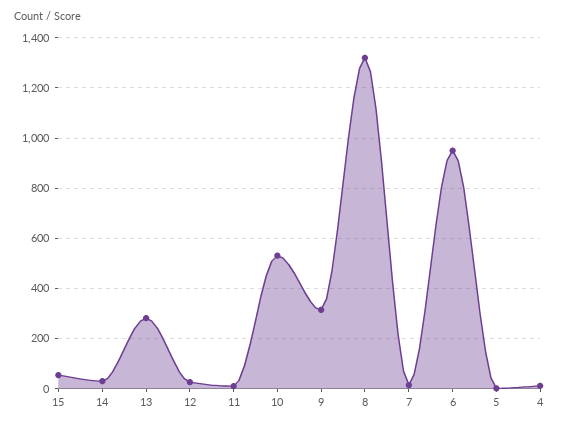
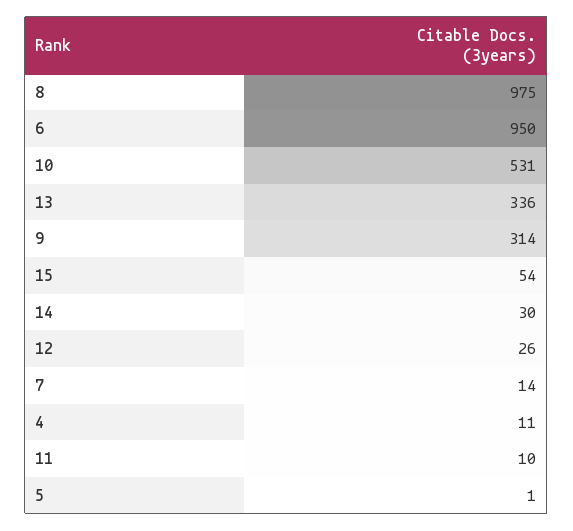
13: 275 -> 336
8: 1325 -> 975

